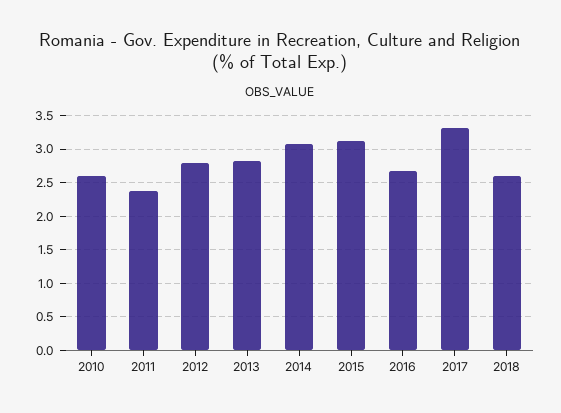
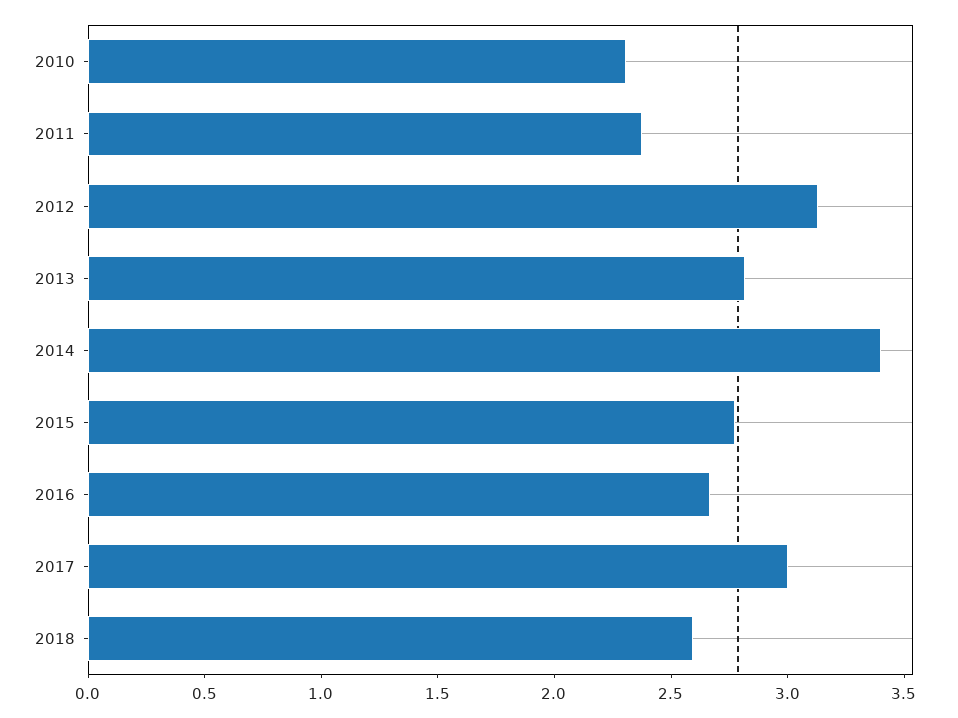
2010: 2.6 -> 2.3
2012: 2.8 -> 3.1
2014: 3.1 -> 3.4
2015: 3.1 -> 2.8
2017: 3.3 -> 3

